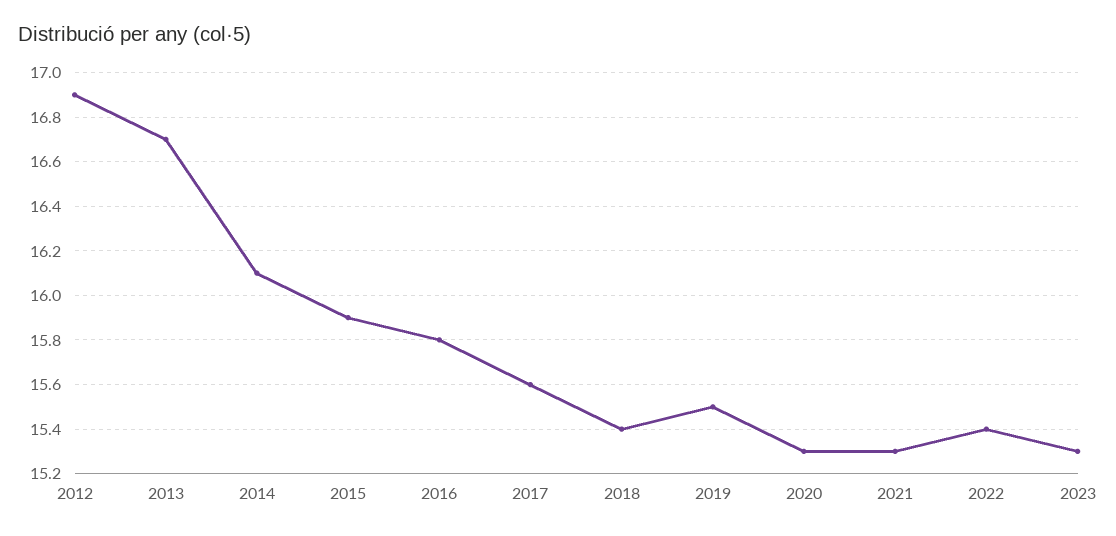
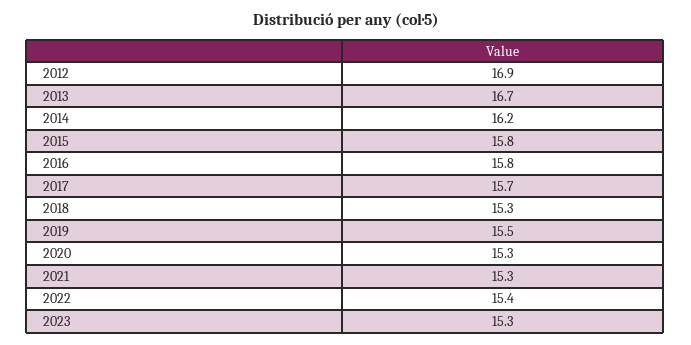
2014: 16.1 -> 16.2
2015: 15.9 -> 15.8
2017: 15.6 -> 15.7
2018: 15.4 -> 15.3

